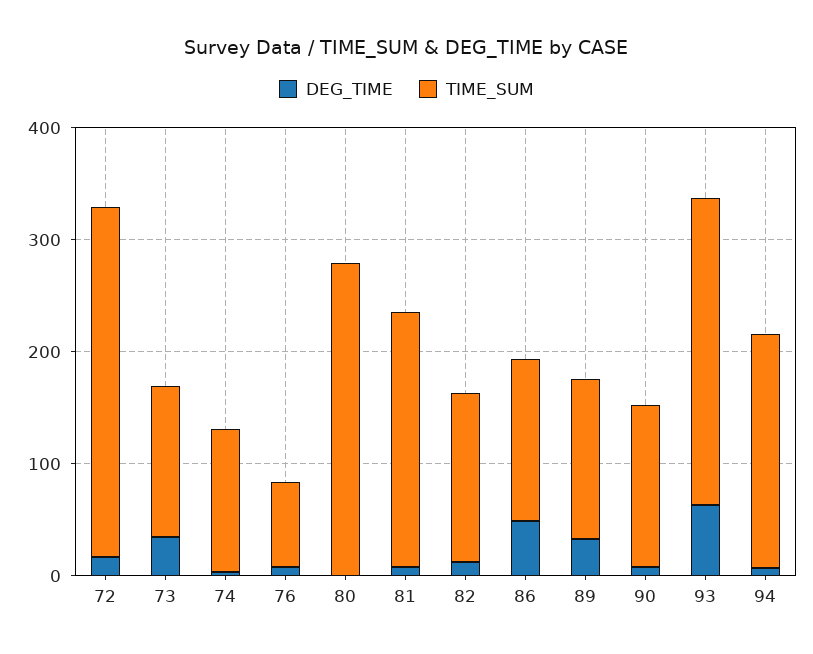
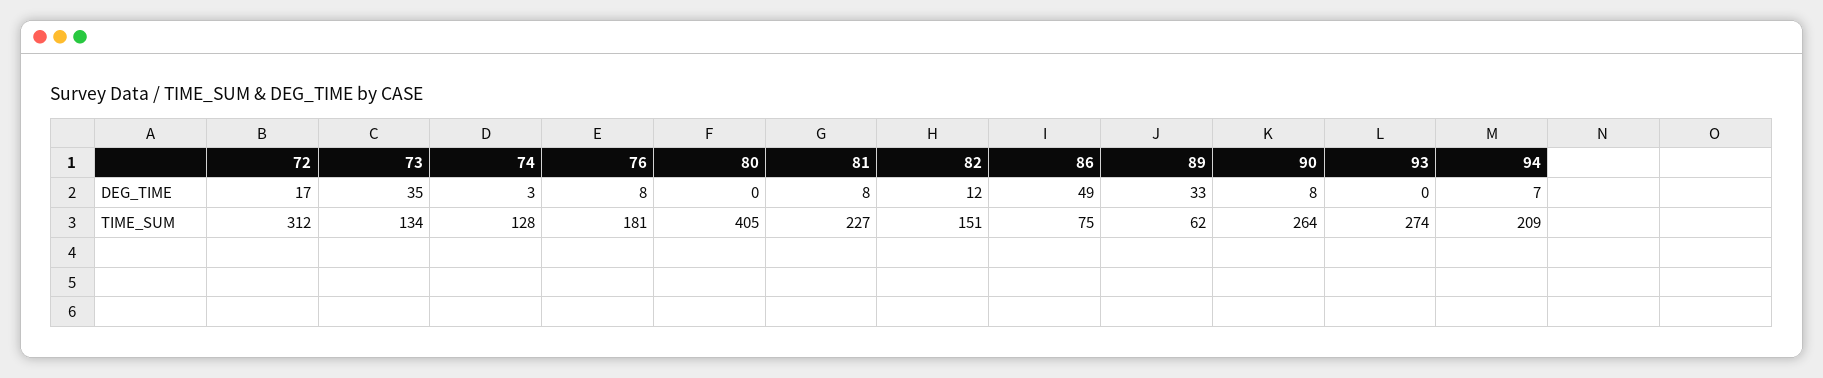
TIME_SUM, 76: 80 -> 181
TIME_SUM, 80: 280 -> 405
TIME_SUM, 86: 140 -> 75
TIME_SUM, 89: 140 -> 62
TIME_SUM, 90: 140 -> 264
DEG_TIME, 93: 60 -> 0

